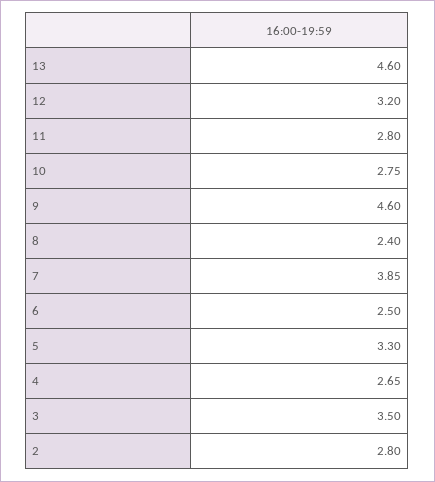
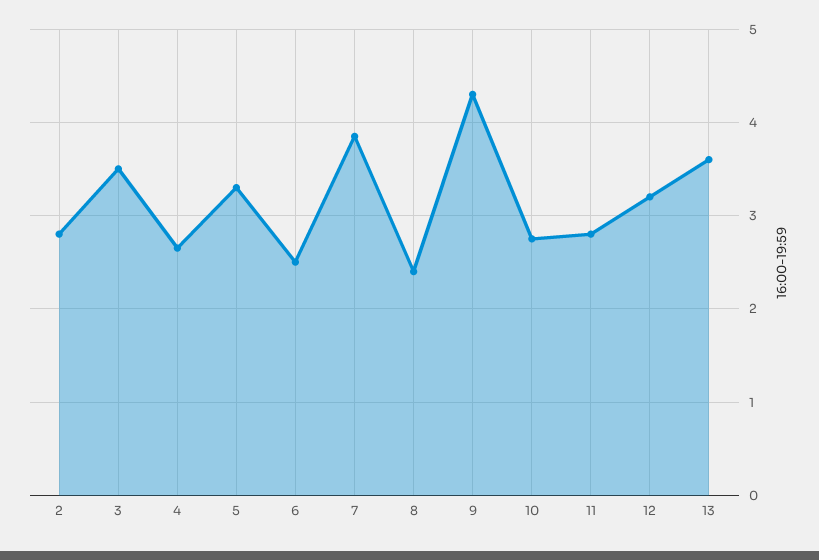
13: 4.6 -> 3.6
9: 4.6 -> 4.3

